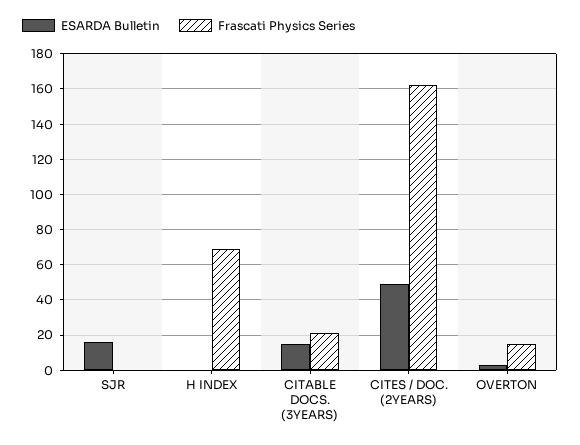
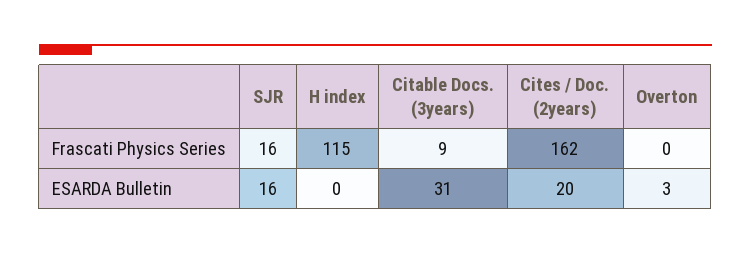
Frascati Physics Series, SJR: 0 -> 16
Frascati Physics Series, H INDEX: 70 -> 115
ESARDA Bulletin, CITABLE DOCS. (3YEARS): 15 -> 31
Frascati Physics Series, CITABLE DOCS. (3YEARS): 20 -> 9
ESARDA Bulletin, CITES / DOC. (2YEARS): 50 -> 20
Frascati Physics Series, OVERTON: 15 -> 0

